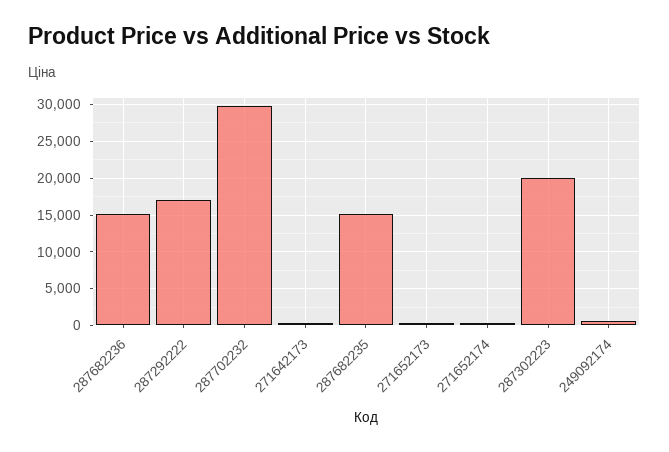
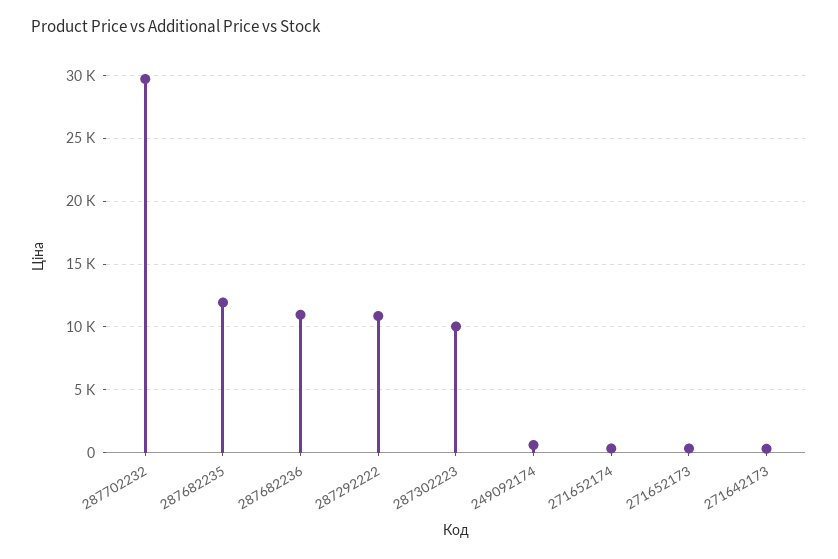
287682236: 15000 -> 11000
287292222: 17000 -> 11000
287682235: 15000 -> 12000
287302223: 20000 -> 10000

